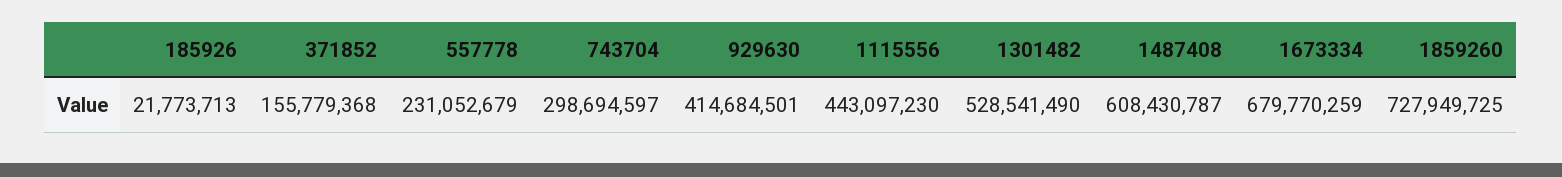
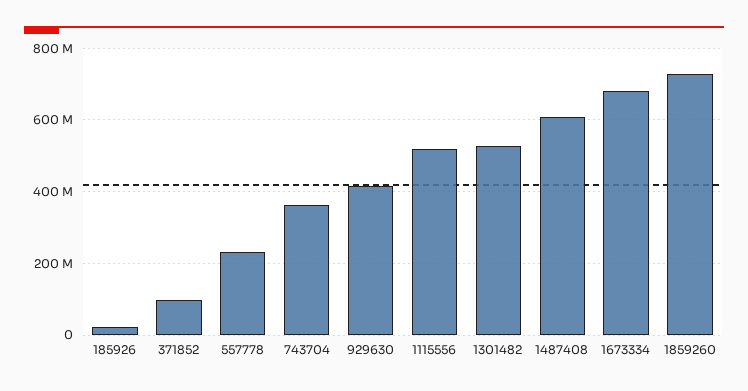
371852: 155779368 -> 100000000
743704: 298694597 -> 360000000
1115556: 443097230 -> 520000000

